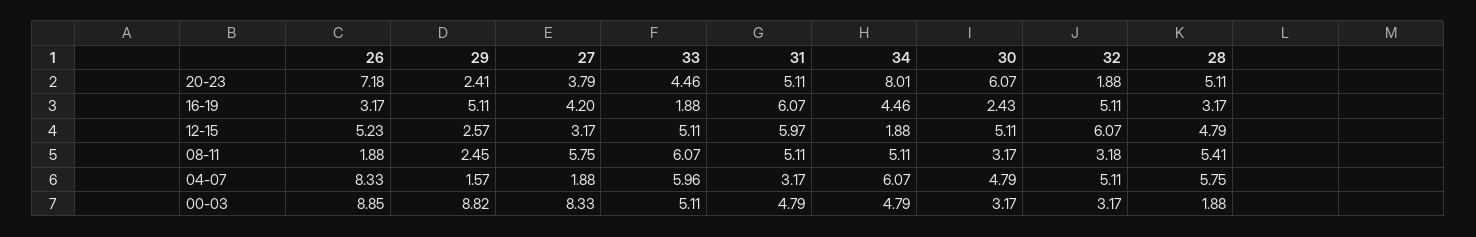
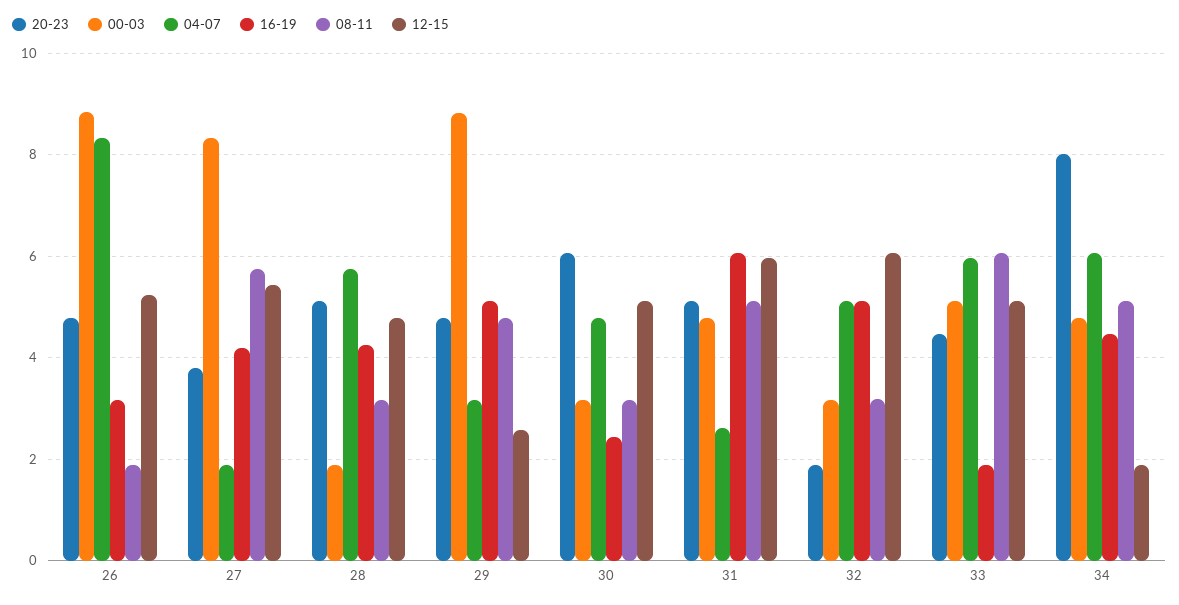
20-23, 26: 7.18 -> 4.8
20-23, 29: 2.41 -> 4.8
16-19, 28: 3.17 -> 4.2
12-15, 27: 3.17 -> 5.4
08-11, 29: 2.45 -> 4.8
08-11, 28: 5.41 -> 3.2
04-07, 29: 1.57 -> 3.2
04-07, 31: 3.17 -> 2.6

